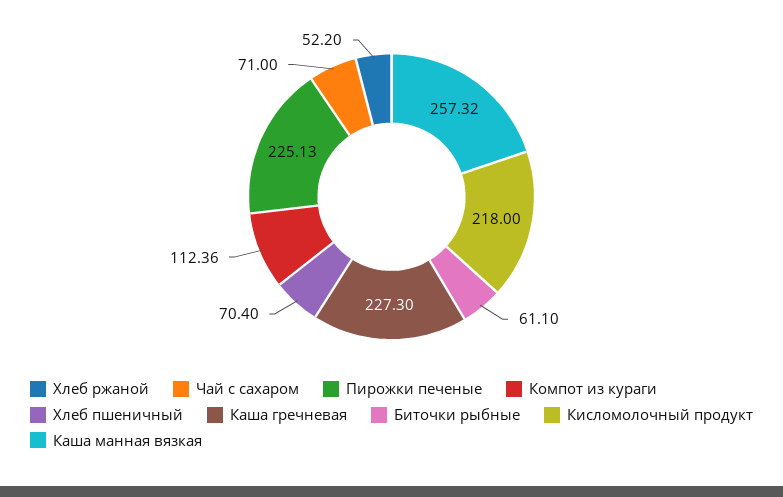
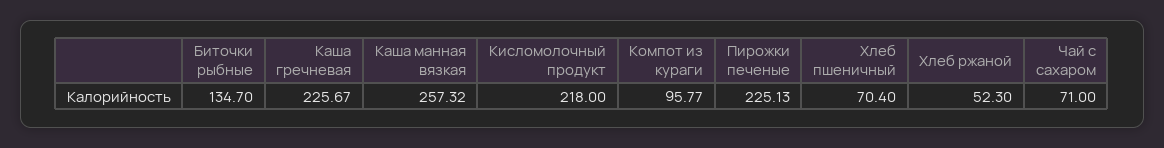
Хлеб ржаной: 52.2 -> 52.3
Компот из кураги: 112.36 -> 95.77
Каша гречневая: 227.3 -> 225.67
Биточки рыбные: 61.1 -> 134.7

